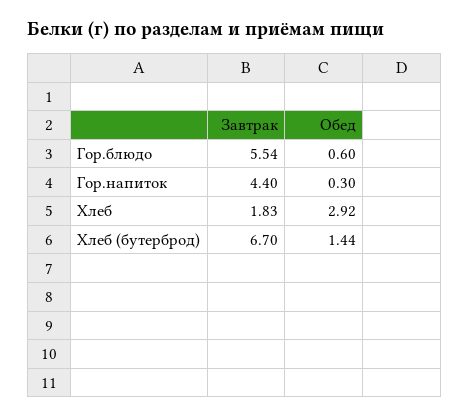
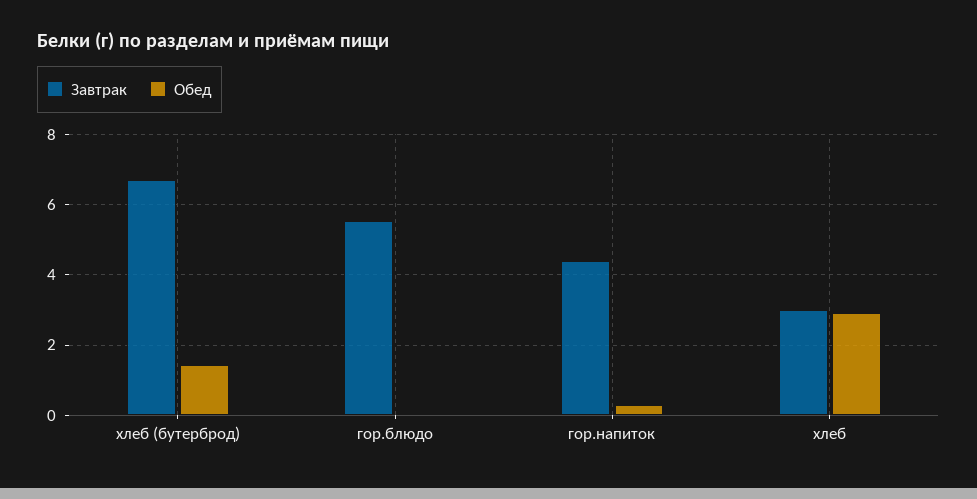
Обед, Гор.блюдо: 0.6 -> 0
Завтрак, Хлеб: 1.83 -> 3

